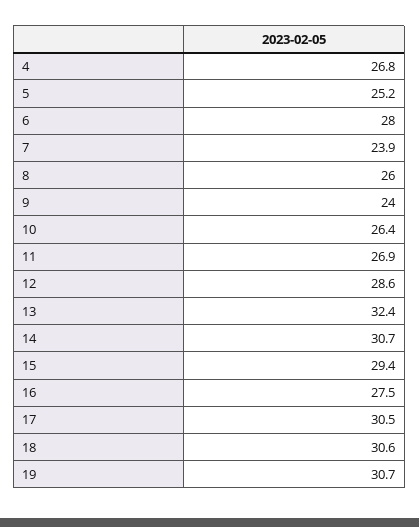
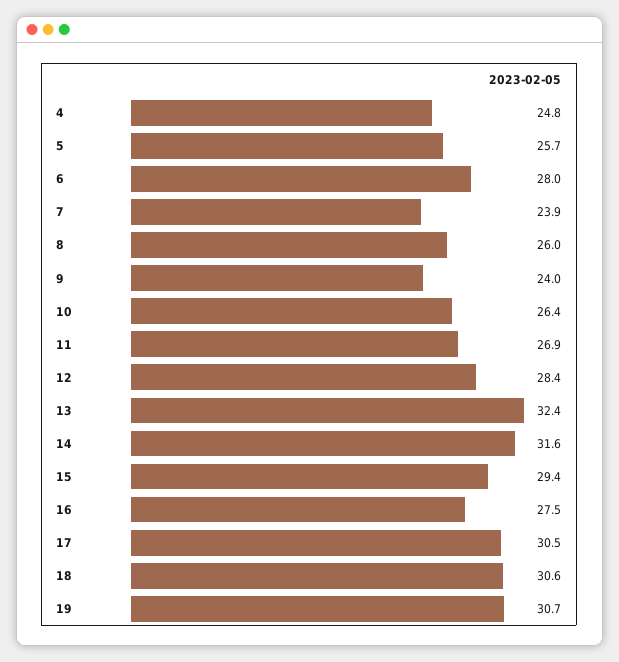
4: 26.8 -> 24.8
5: 25.2 -> 25.7
12: 28.6 -> 28.4
14: 30.7 -> 31.6

